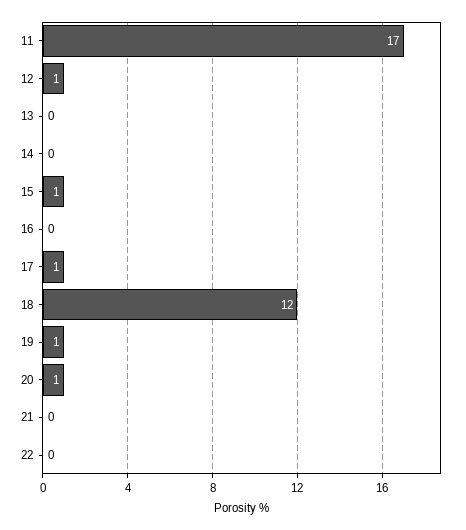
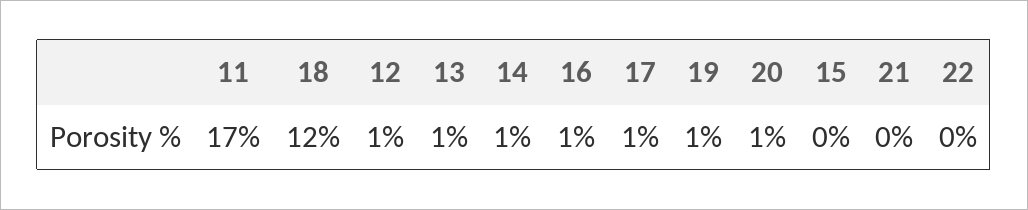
13: 0 -> 1
14: 0 -> 1
15: 1 -> 0
16: 0 -> 1

